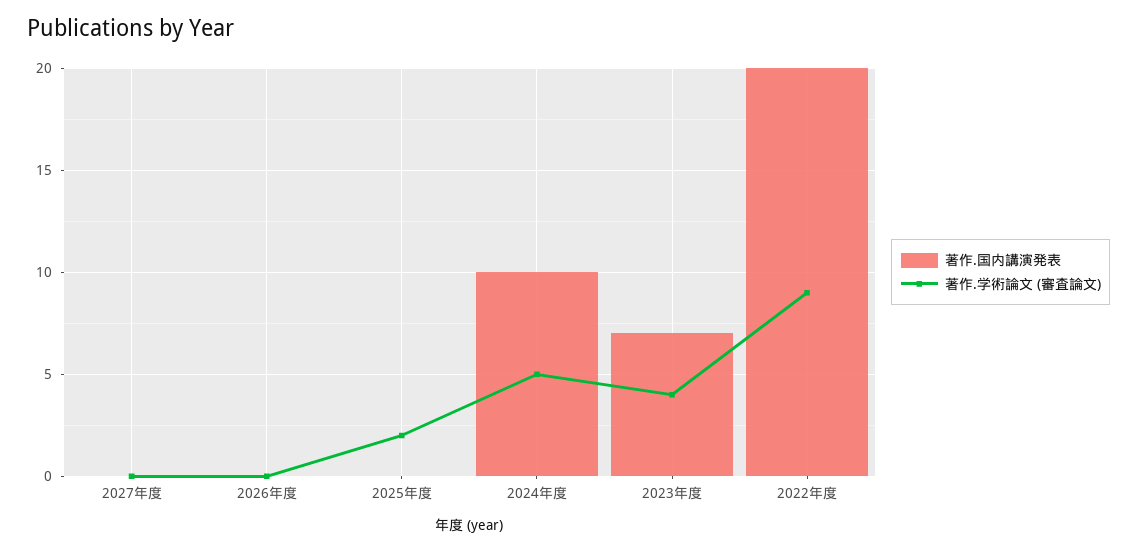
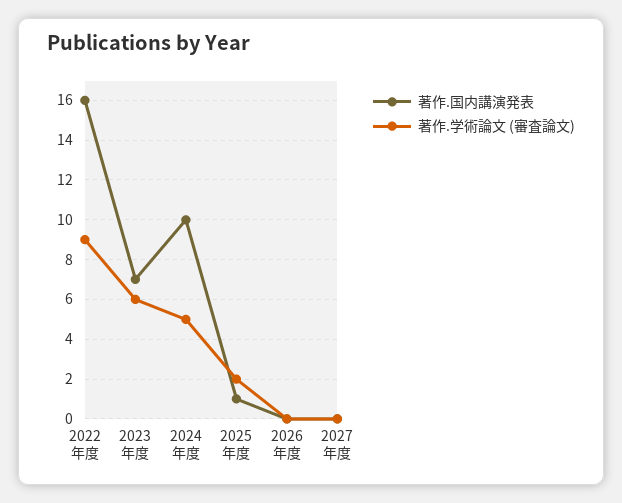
著作.国内講演発表, 2025年度: 0 -> 1
著作.学術論文 (審査論文), 2023年度: 4 -> 6
著作.国内講演発表, 2022年度: 20 -> 16

